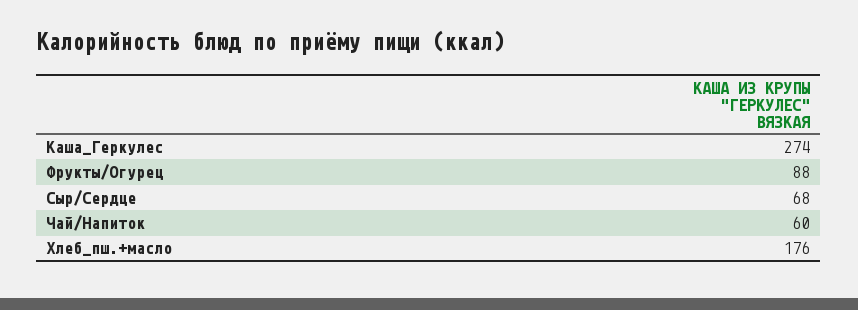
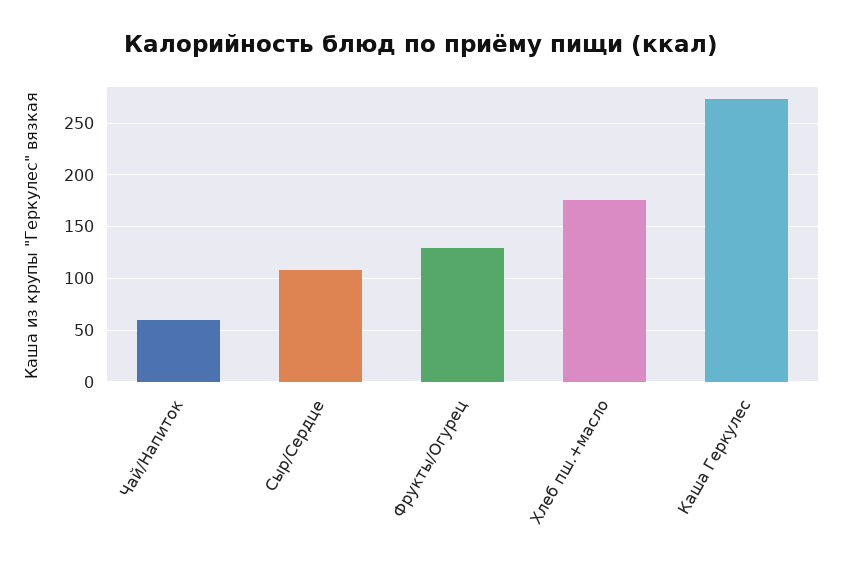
Фрукты/Огурец: 88 -> 130
Сыр/Сердце: 68 -> 110

